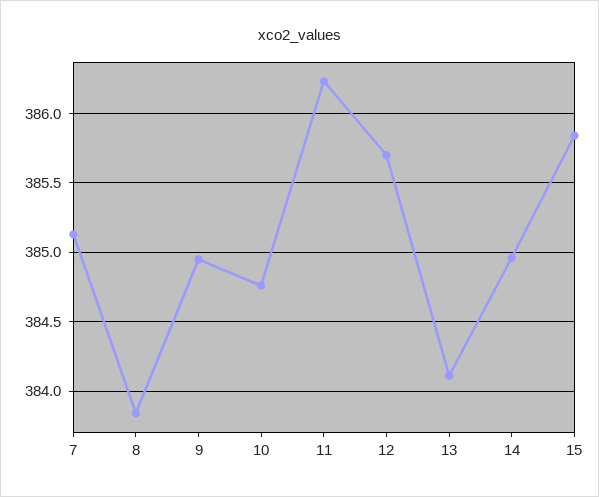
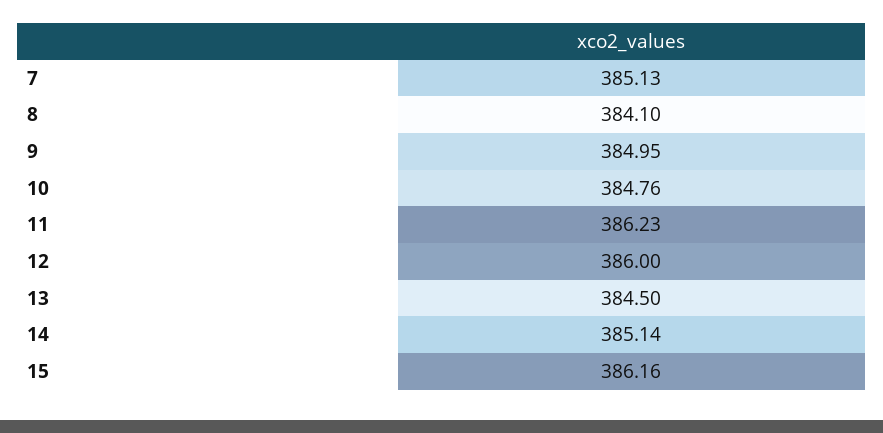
8: 383.85 -> 384.1
12: 385.7 -> 386
13: 384.1 -> 384.5
14: 384.95 -> 385.14
15: 385.85 -> 386.16

